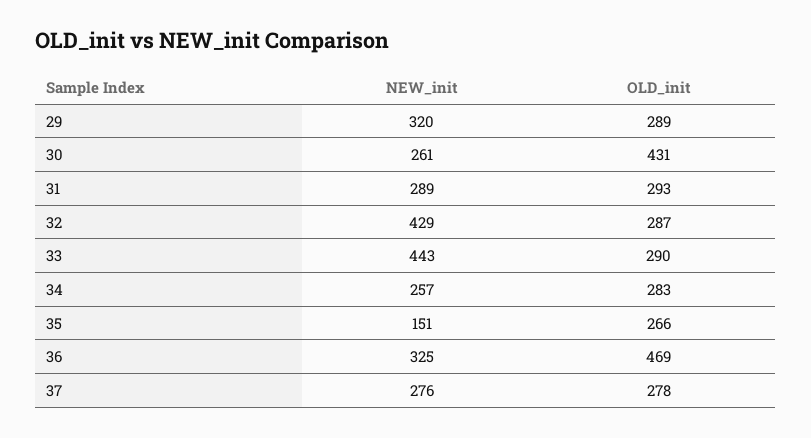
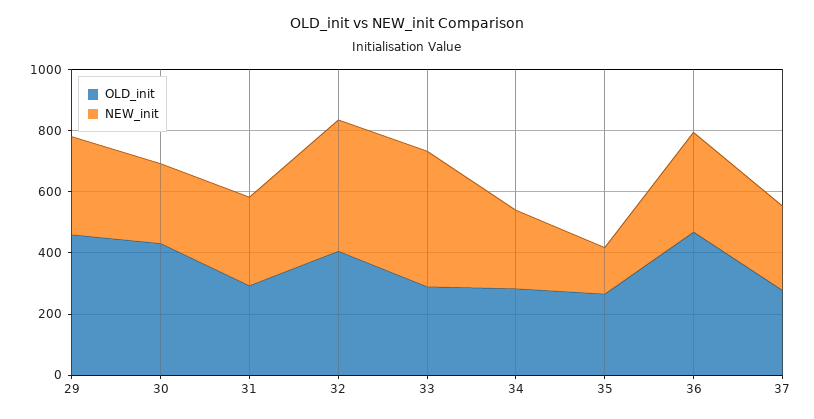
OLD_init, 29: 289 -> 450
OLD_init, 32: 287 -> 400

